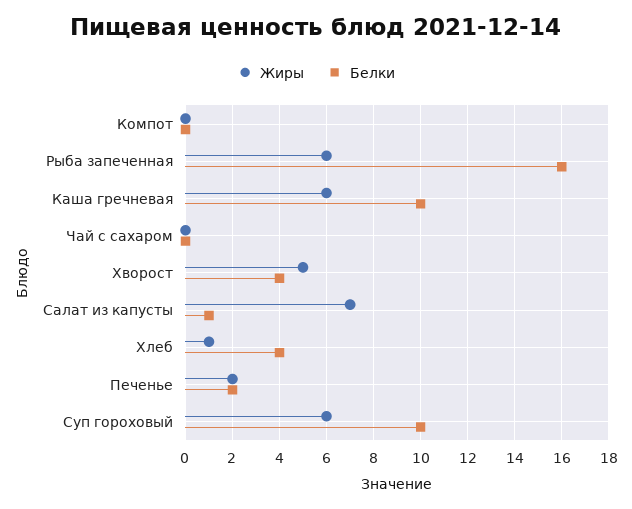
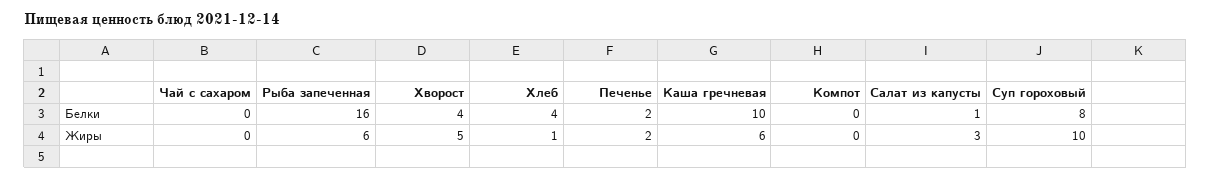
Жиры, Салат из капусты: 7 -> 3
Жиры, Суп гороховый: 6 -> 10
Белки, Суп гороховый: 10 -> 8

